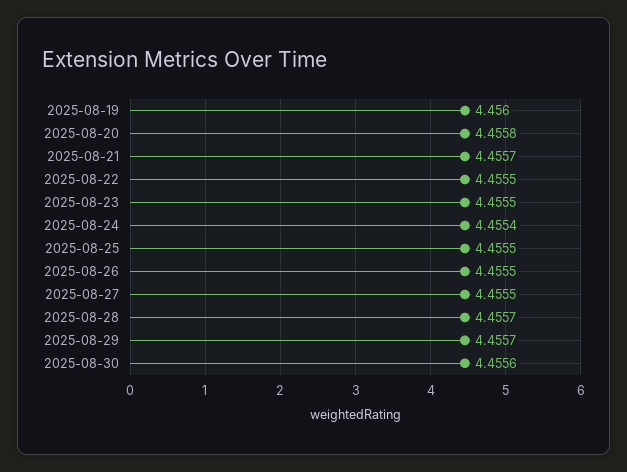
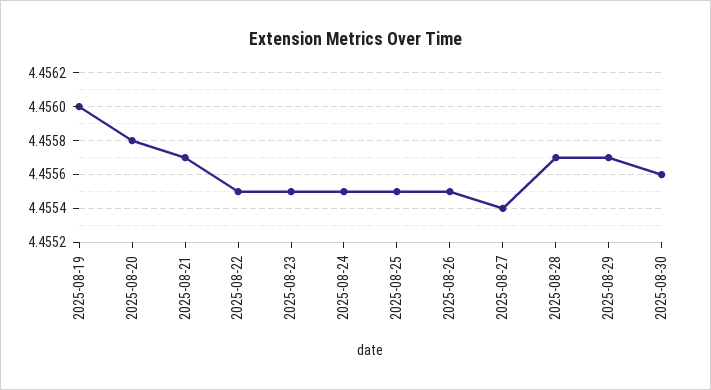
2025-08-24: 4.4554 -> 4.4555
2025-08-27: 4.4555 -> 4.4554

